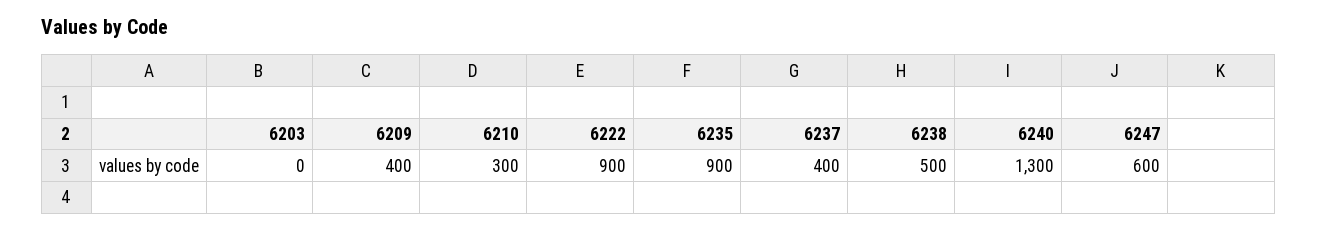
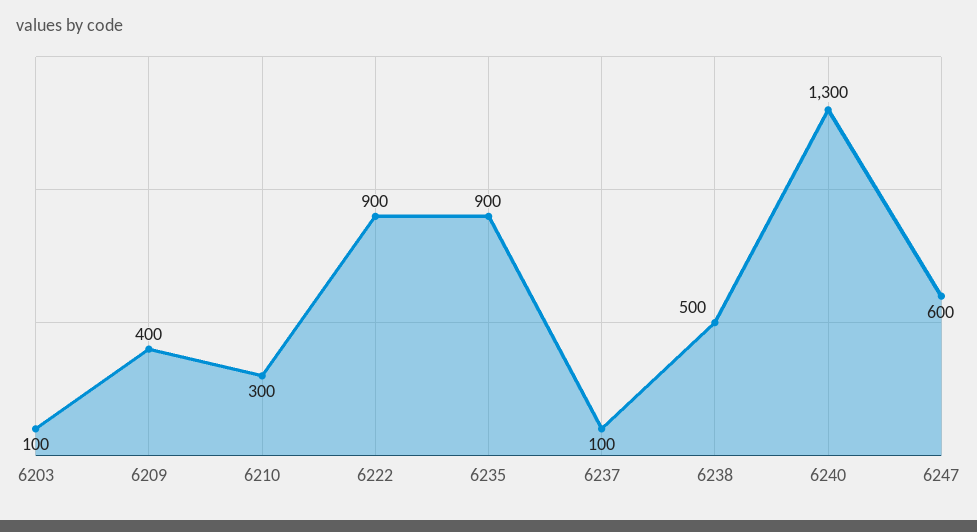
6203: 0 -> 100
6237: 400 -> 100

